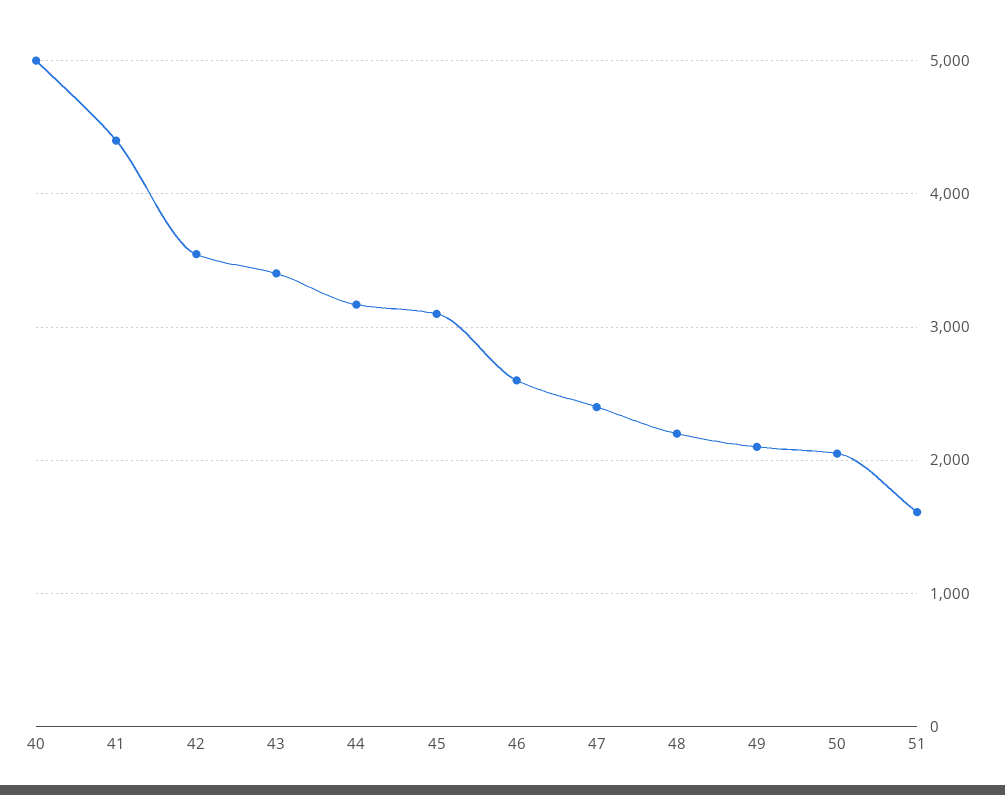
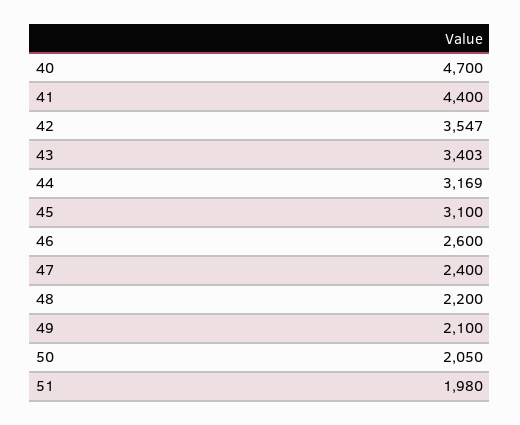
40: 5000 -> 4700
51: 1600 -> 1980

